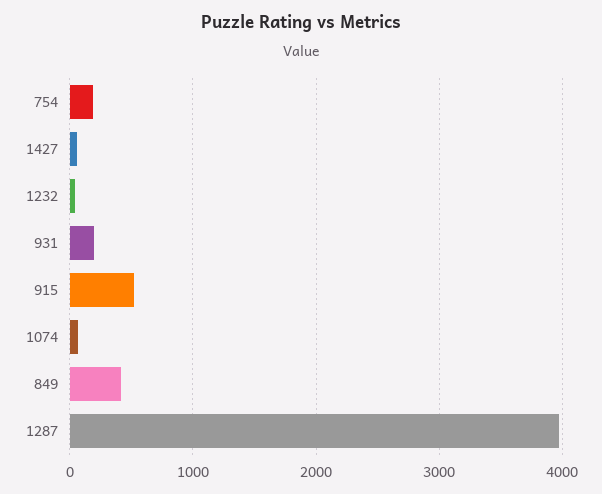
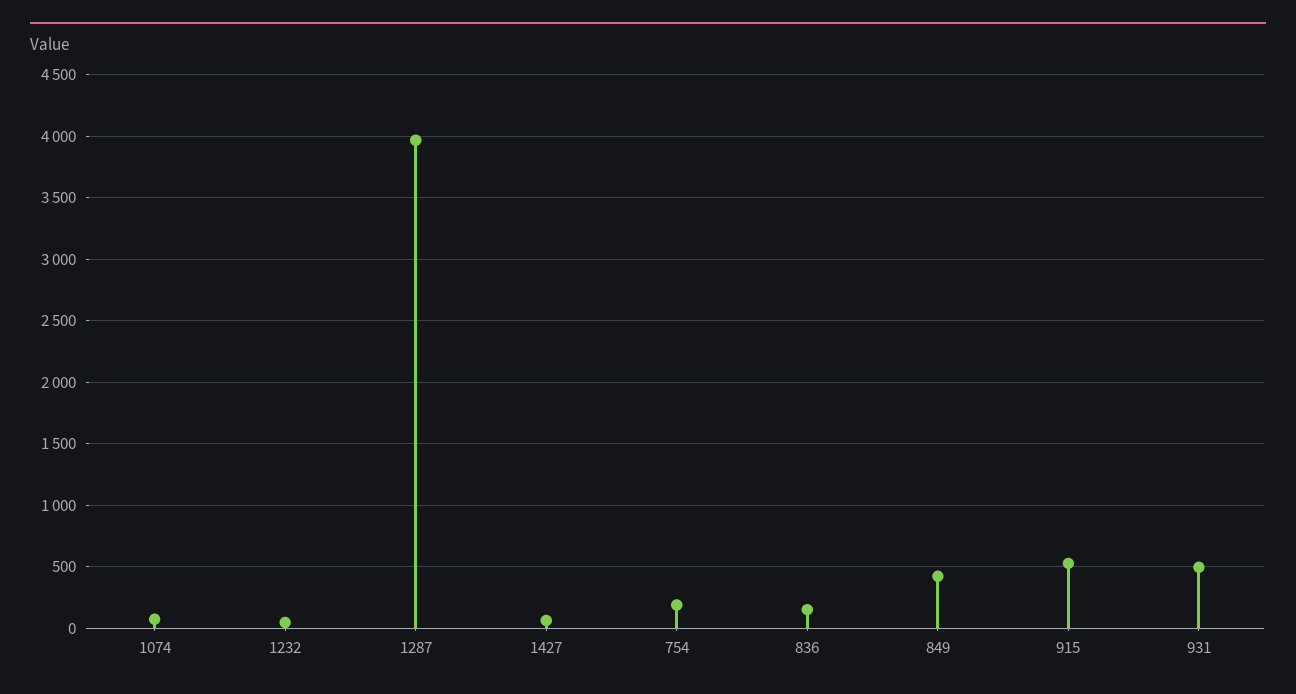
931: 200 -> 500
836: none -> 150

